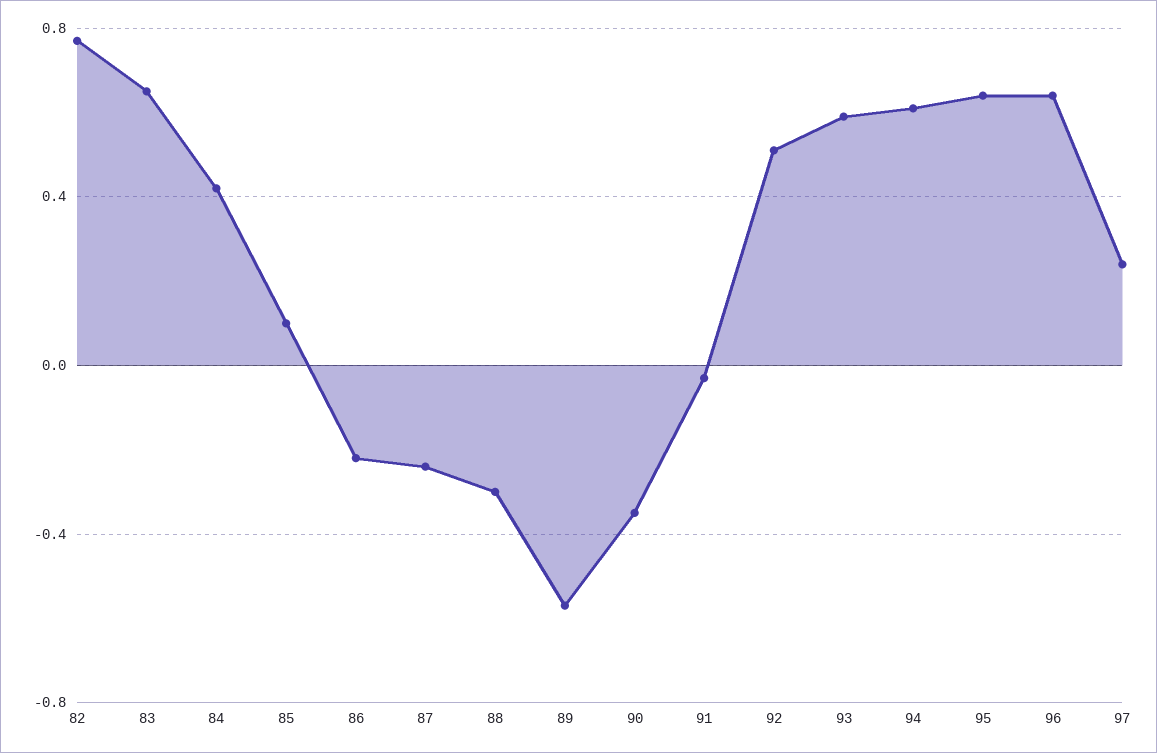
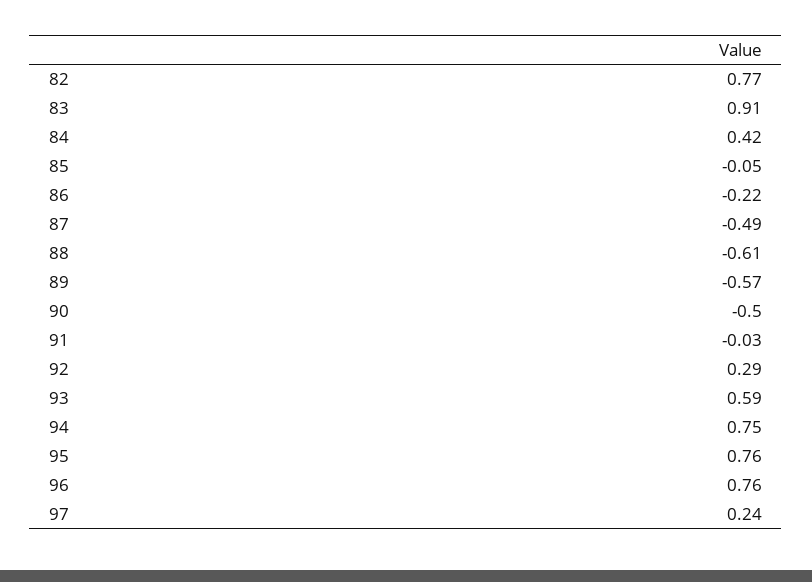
83: 0.65 -> 0.91
85: 0.1 -> -0.05
87: -0.25 -> -0.49
88: -0.3 -> -0.61
90: -0.35 -> -0.5
92: 0.5 -> 0.29
94: 0.6 -> 0.75
95: 0.65 -> 0.76
96: 0.65 -> 0.76

